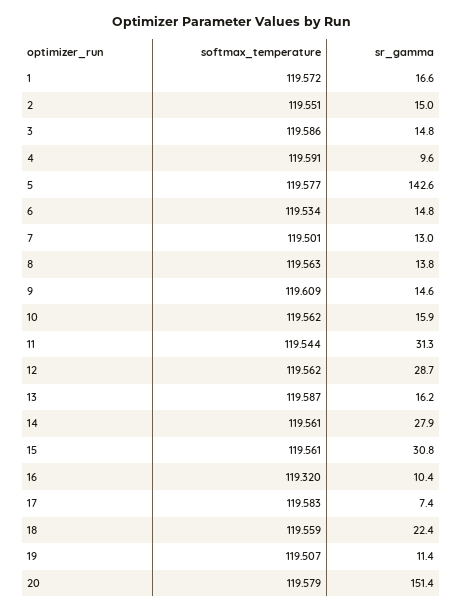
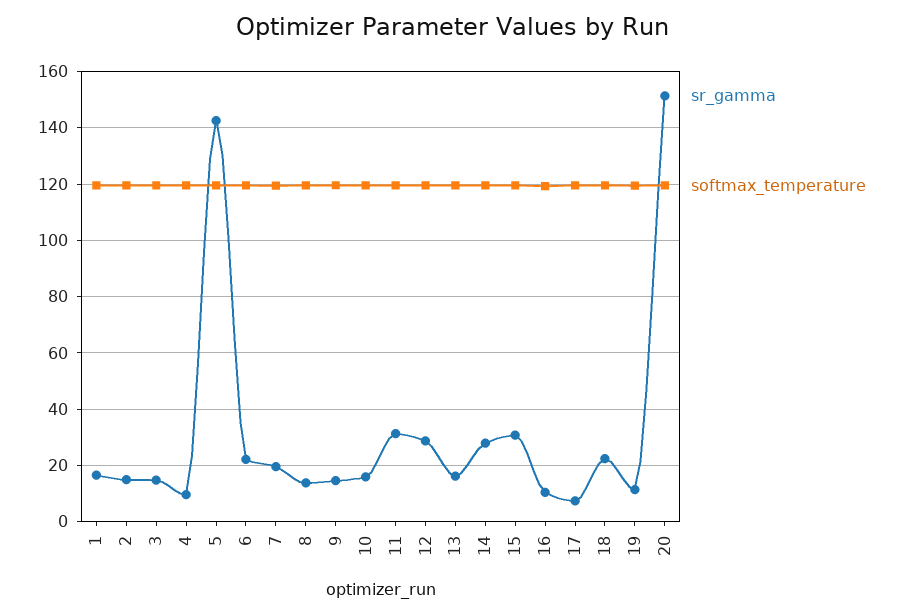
sr_gamma, 6: 14.8 -> 22.5
sr_gamma, 7: 13 -> 20

